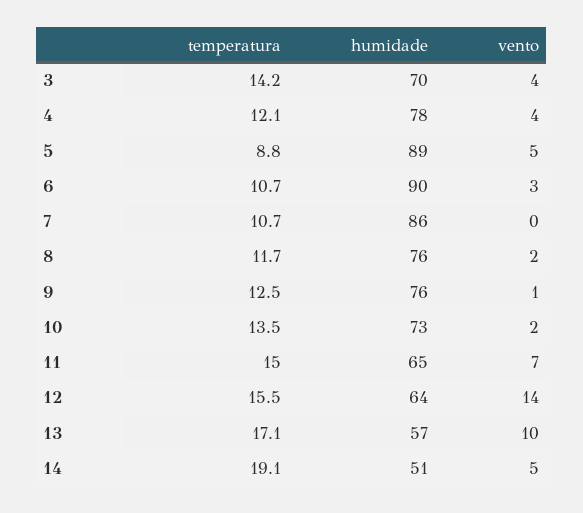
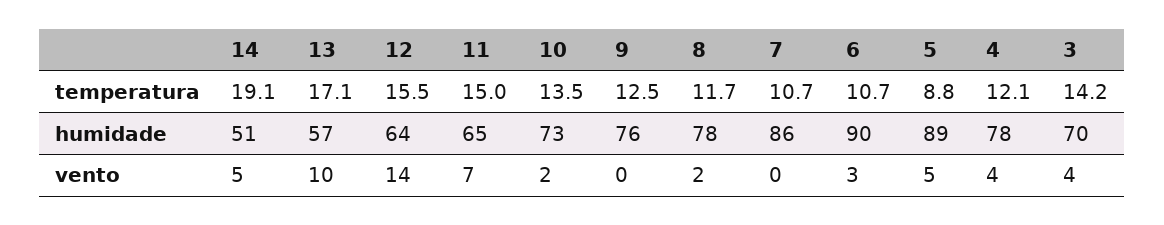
humidade, 8: 76 -> 78
vento, 9: 1 -> 0

